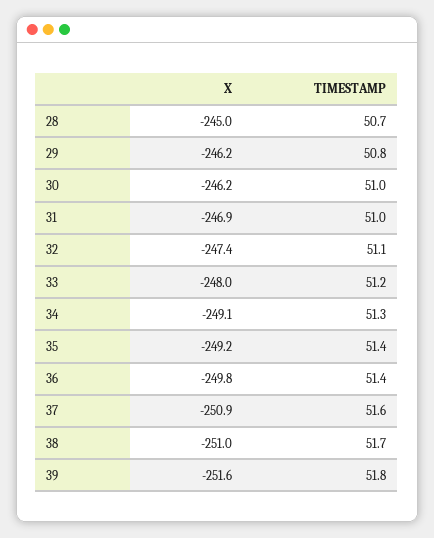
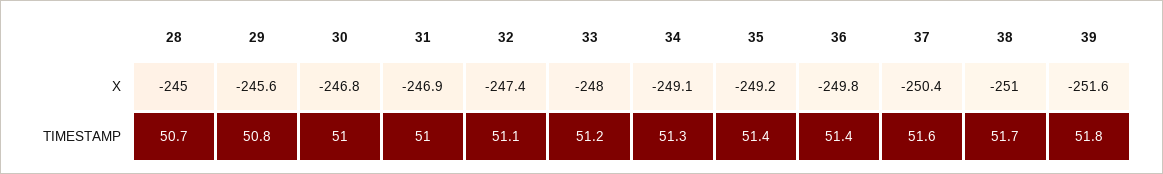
X, 29: -246.2 -> -245.6
X, 30: -246.2 -> -246.8
X, 37: -250.9 -> -250.4

